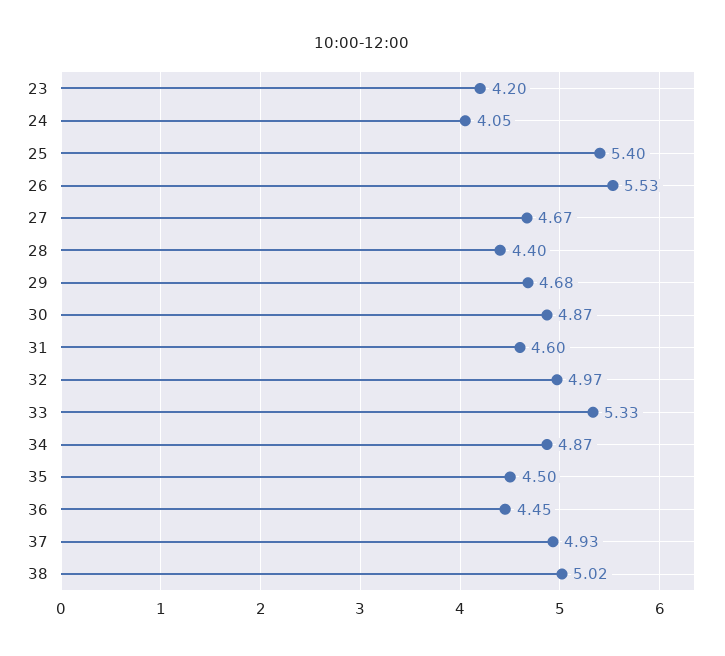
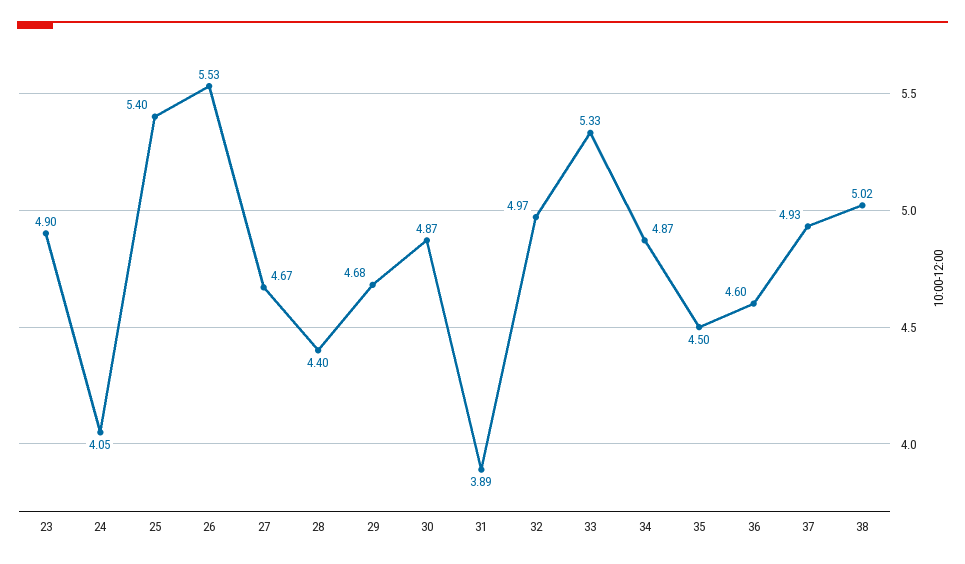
23: 4.2 -> 4.9
31: 4.6 -> 3.89
36: 4.45 -> 4.6

